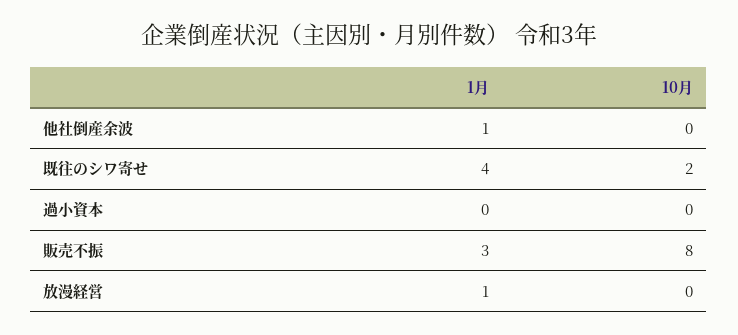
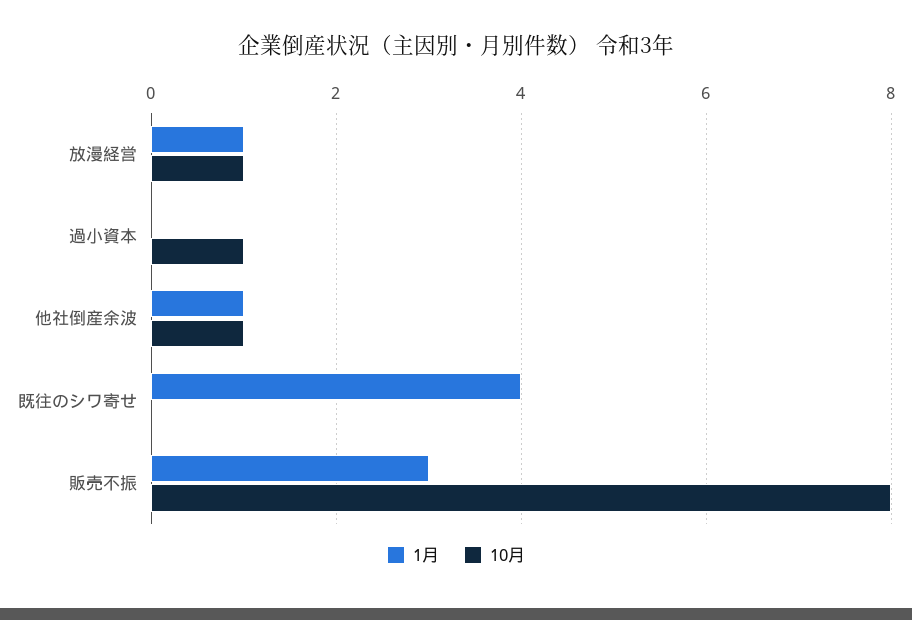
10月, 他社倒産余波: 0 -> 1
10月, 既往のシワ寄せ: 2 -> 0
10月, 過小資本: 0 -> 1
10月, 放漫経営: 0 -> 1

